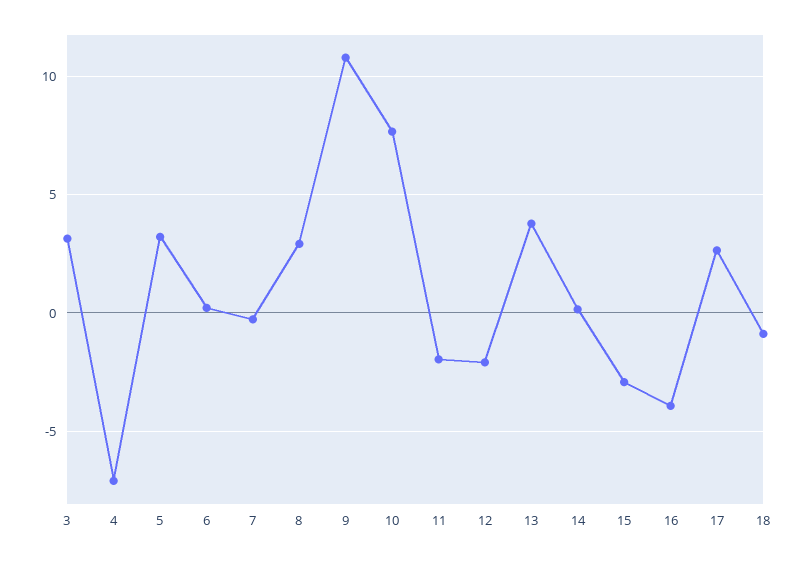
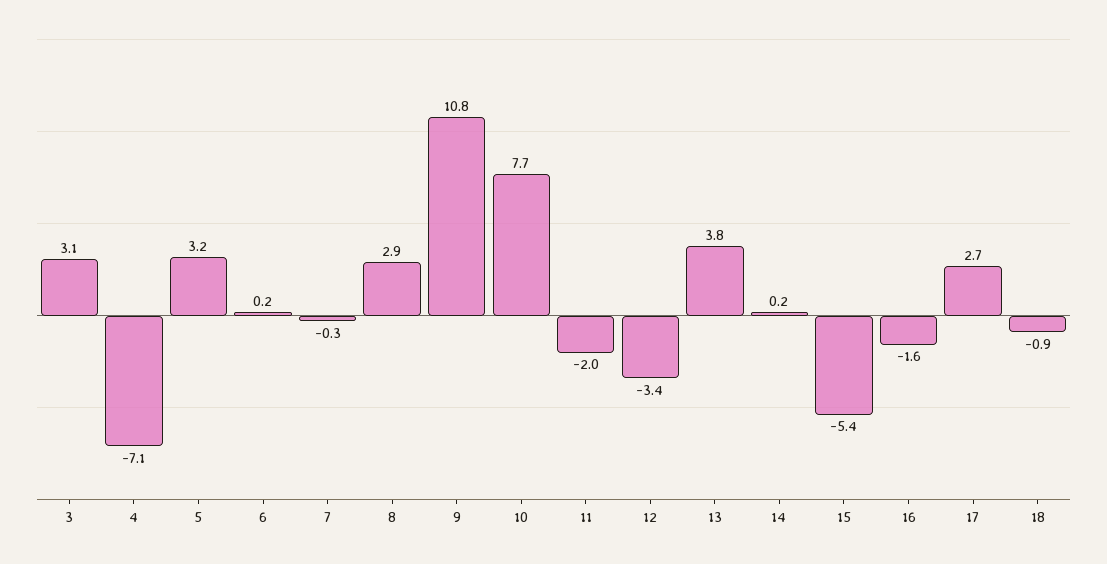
12: -2 -> -3.4
15: -3 -> -5.4
16: -4 -> -1.6

